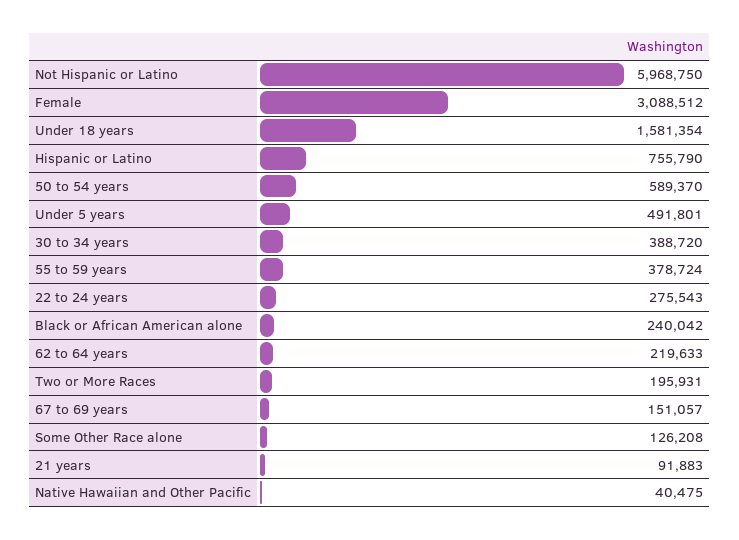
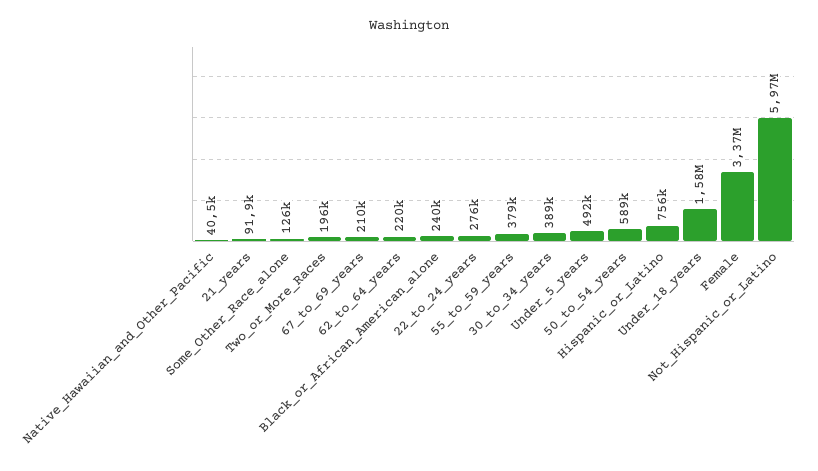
Female: 3088512 -> 3370000
67 to 69 years: 151057 -> 210000

